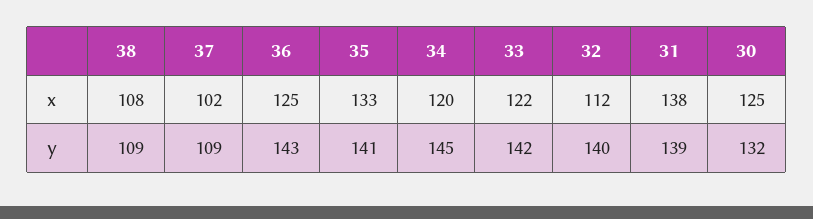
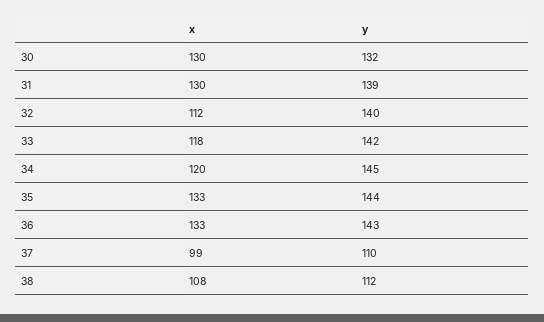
37, x: 102 -> 99
36, x: 125 -> 133
33, x: 122 -> 118
31, x: 138 -> 130
30, x: 125 -> 130
38, y: 109 -> 112
37, y: 109 -> 110
35, y: 141 -> 144

